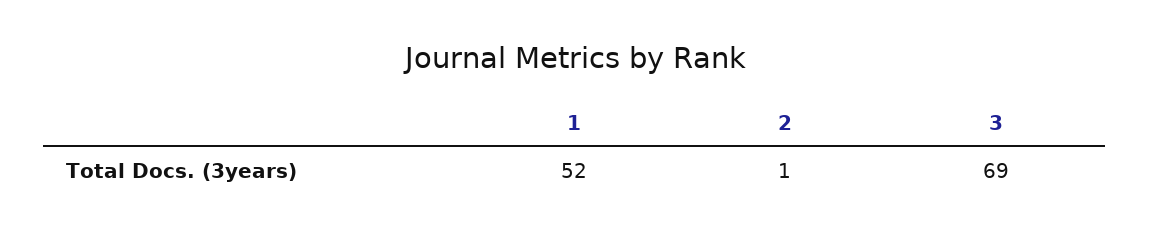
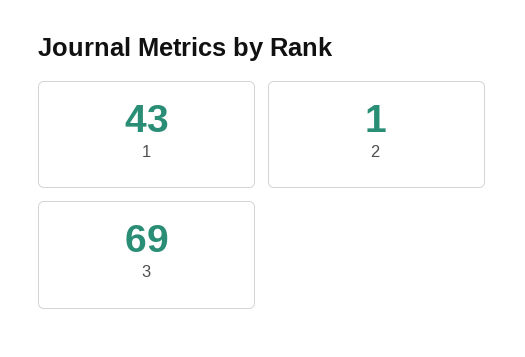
1: 52 -> 43

